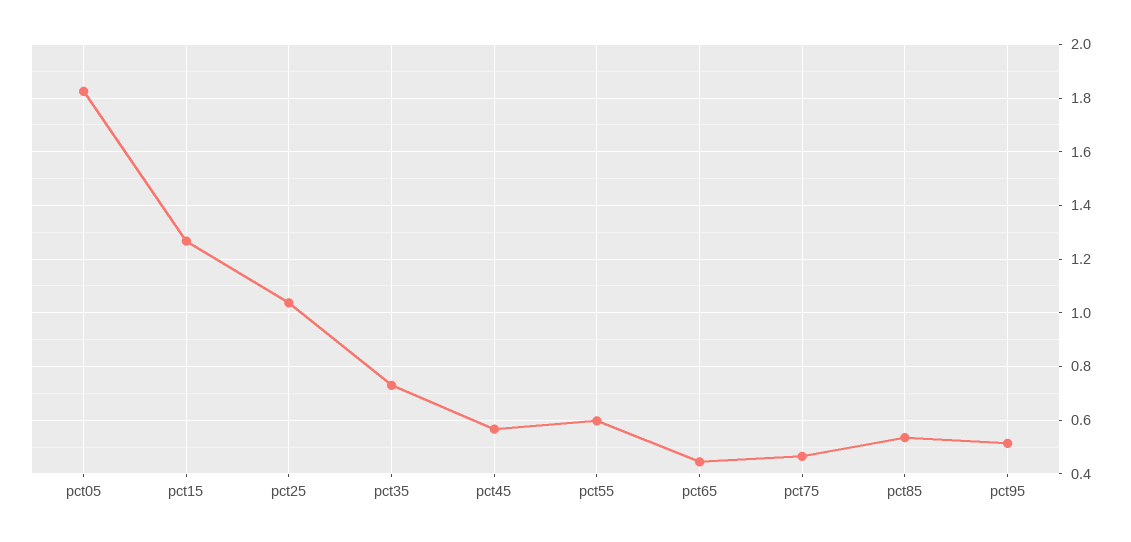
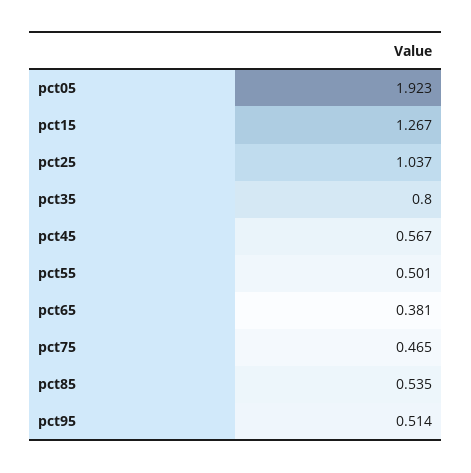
pct05: 1.825 -> 1.923
pct35: 0.725 -> 0.8
pct55: 0.6 -> 0.501
pct65: 0.45 -> 0.381

